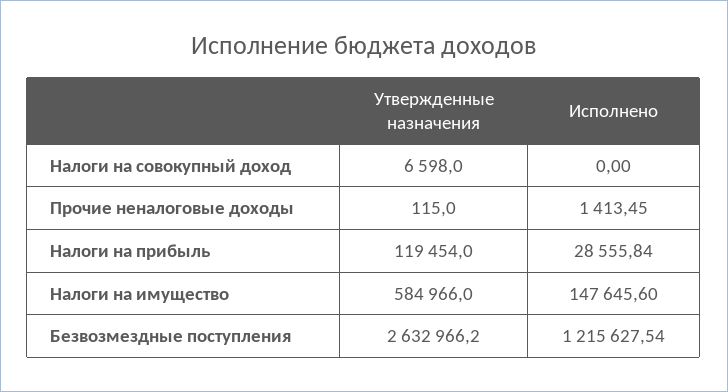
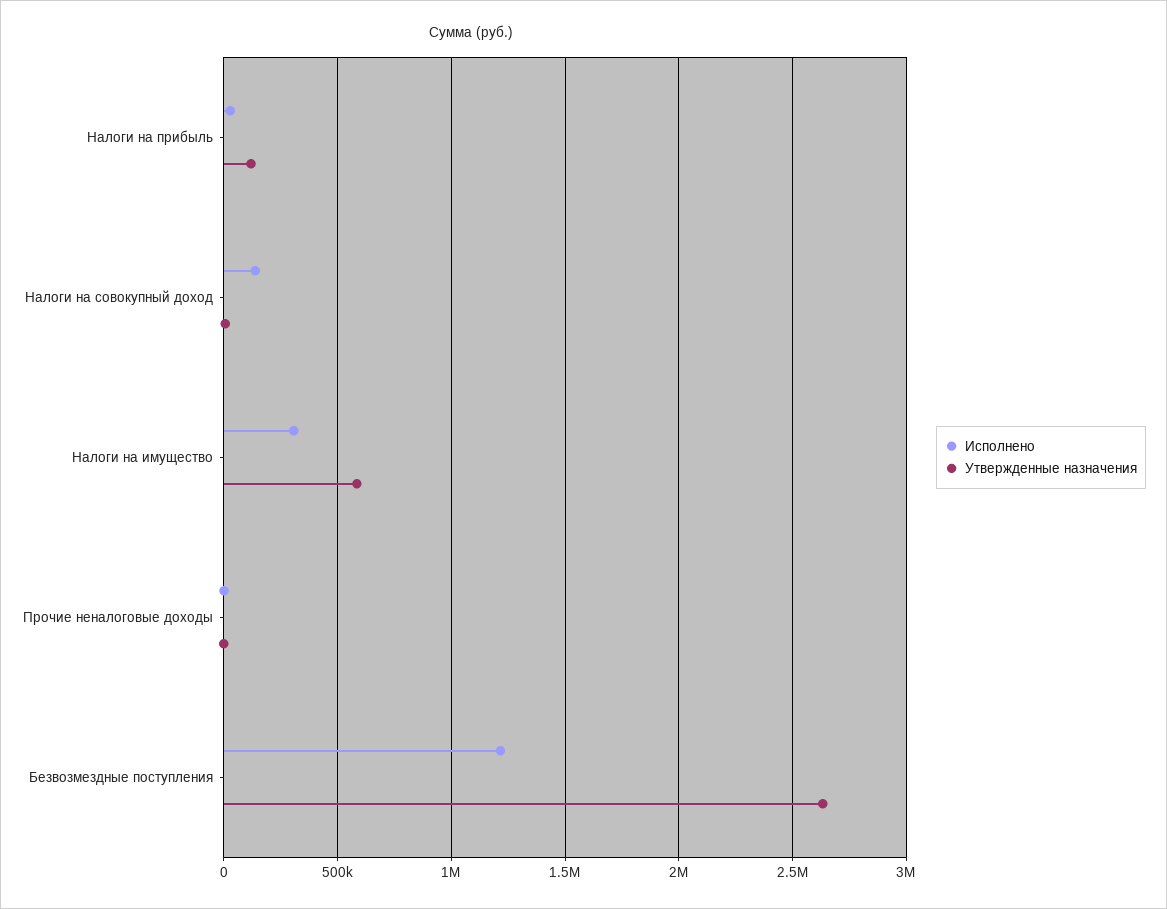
Исполнено, Налоги на совокупный доход: 0 -> 150000
Исполнено, Налоги на имущество: 147645.6 -> 300000

